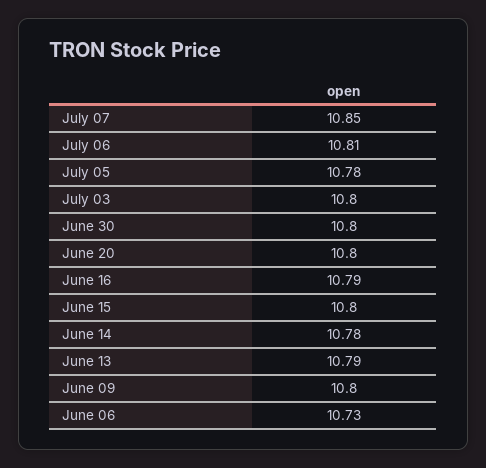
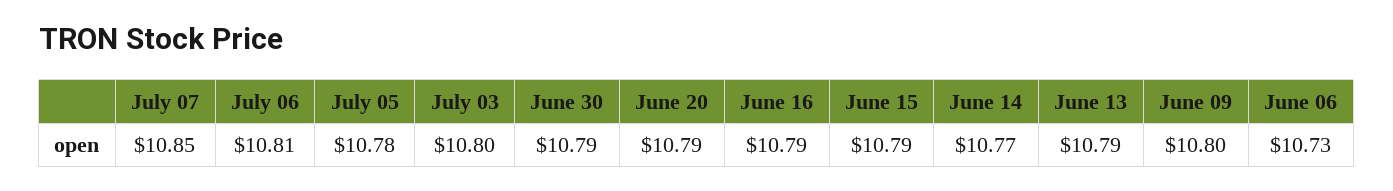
June 30: 10.8 -> 10.79
June 20: 10.8 -> 10.79
June 15: 10.8 -> 10.79
June 14: 10.78 -> 10.77

